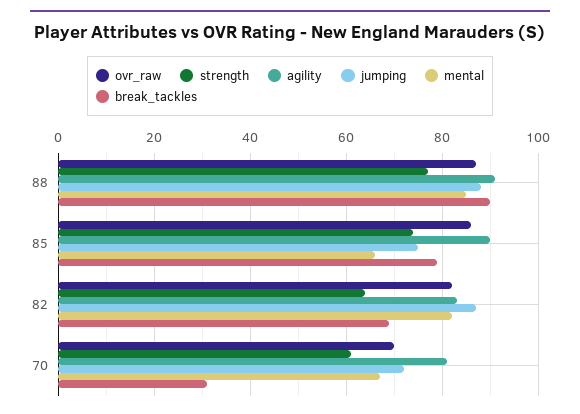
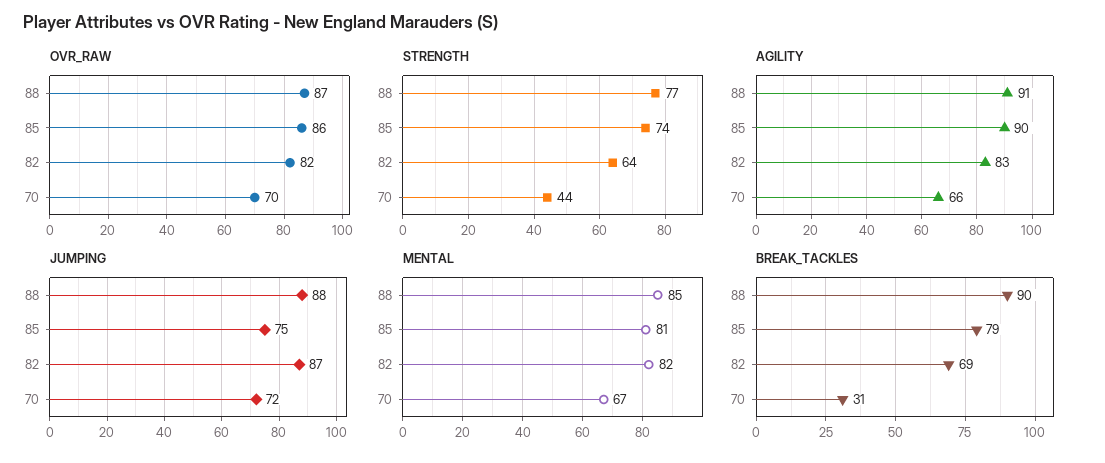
mental, 85: 65 -> 81
strength, 70: 60 -> 44
agility, 70: 80 -> 66

